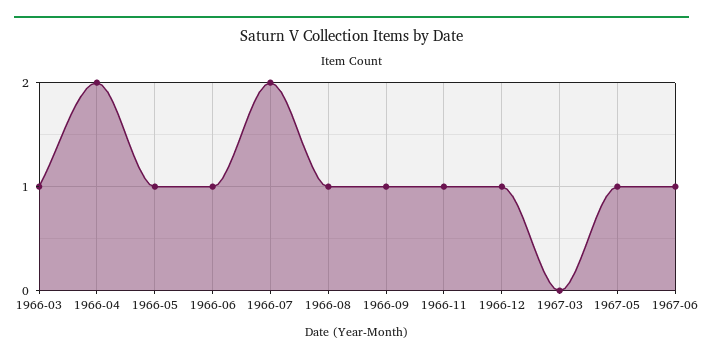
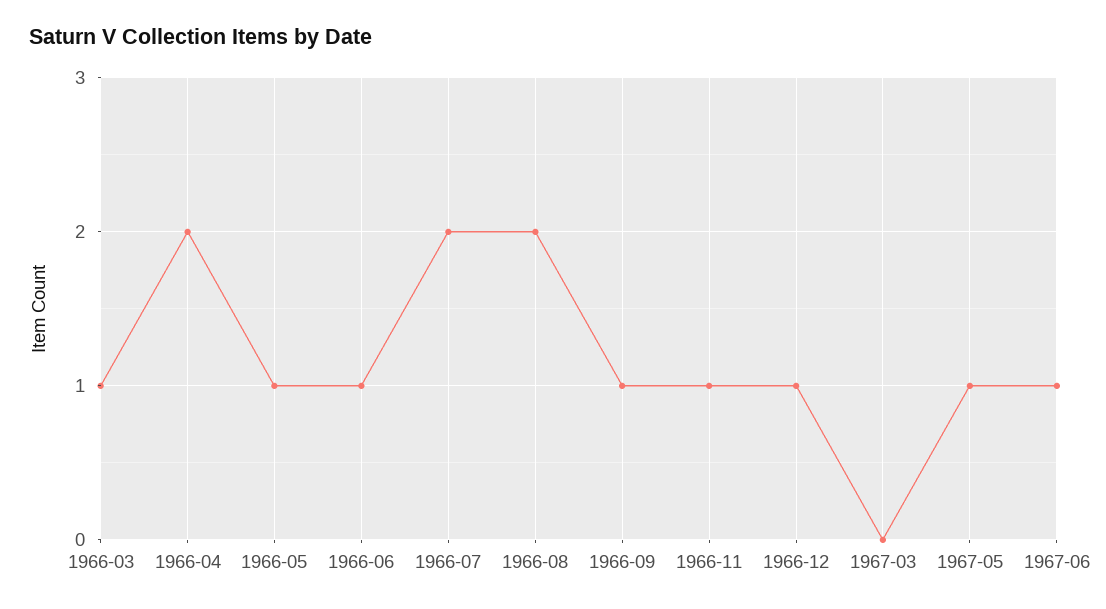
1966-08: 1 -> 2

